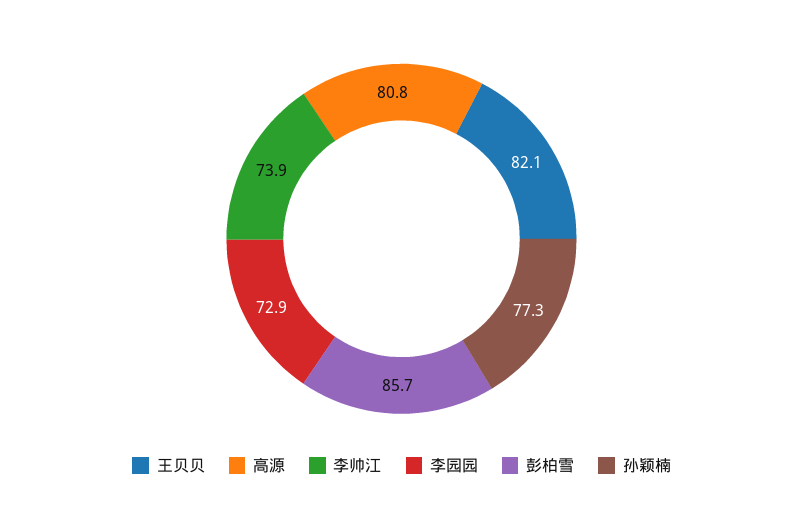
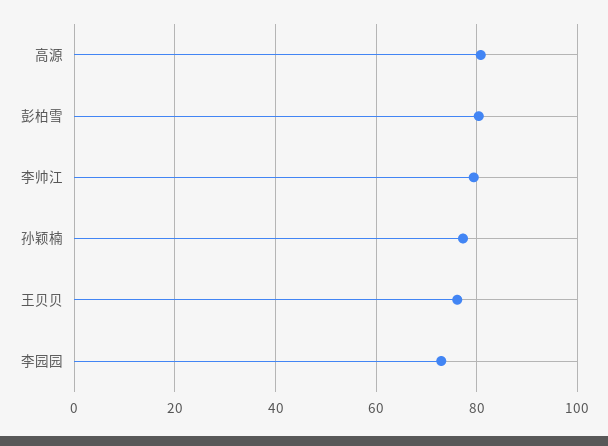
王贝贝: 82.1 -> 76
李帅江: 73.9 -> 80
彭柏雪: 85.7 -> 80

